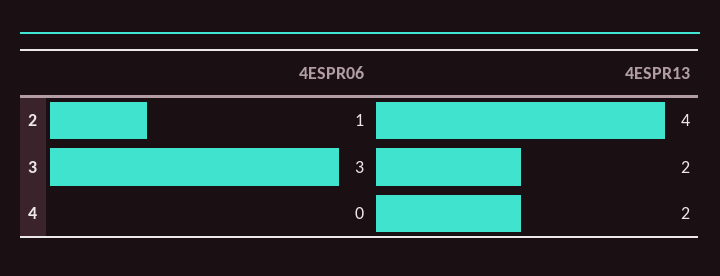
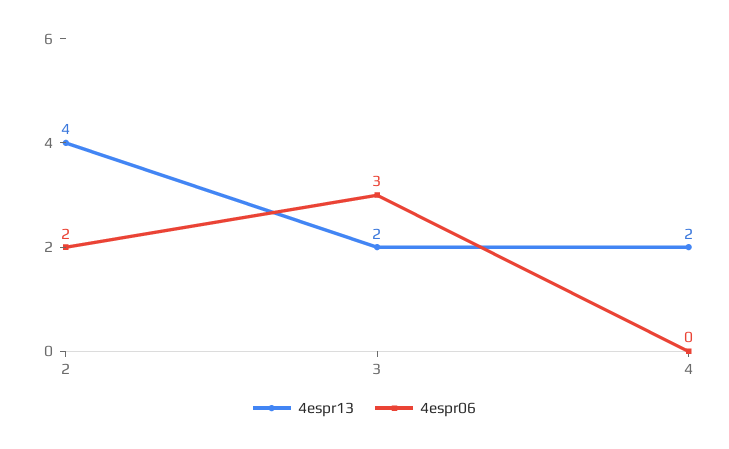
4ESPR06, 2: 1 -> 2

